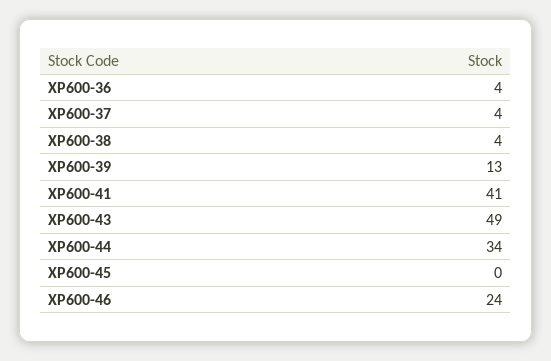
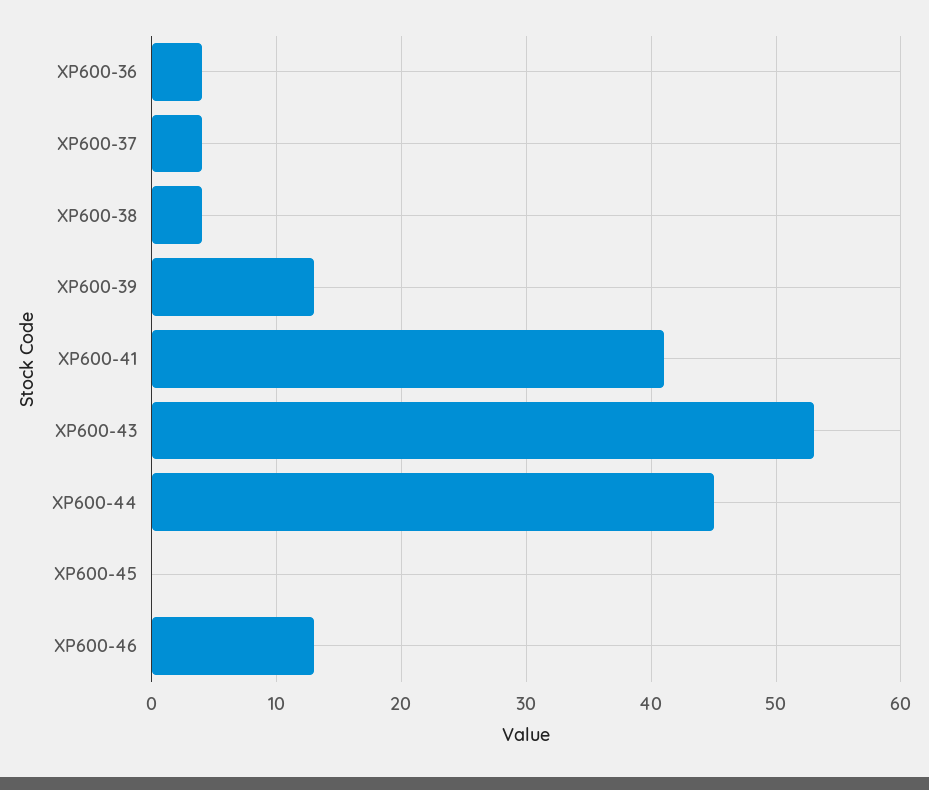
XP600-43: 49 -> 53
XP600-44: 34 -> 45
XP600-46: 24 -> 13

